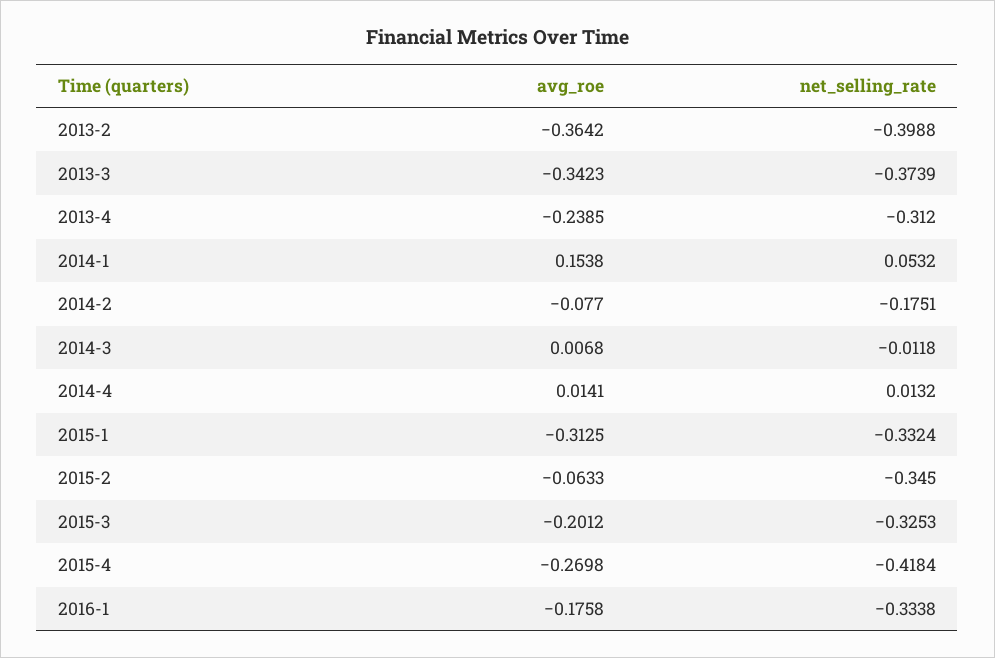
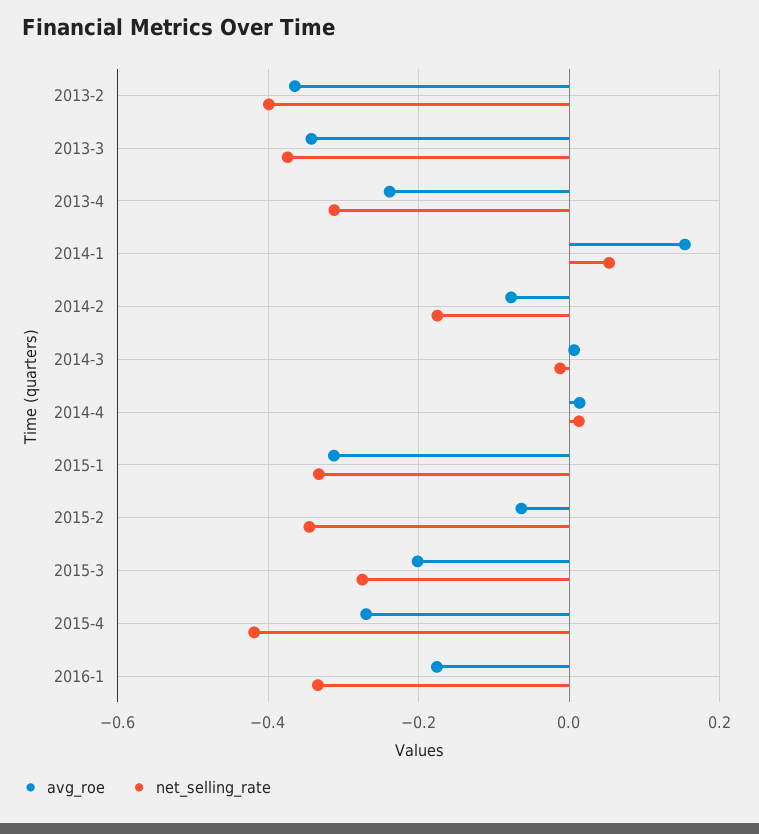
net_selling_rate, 2015-3: -0.3253 -> -0.28

